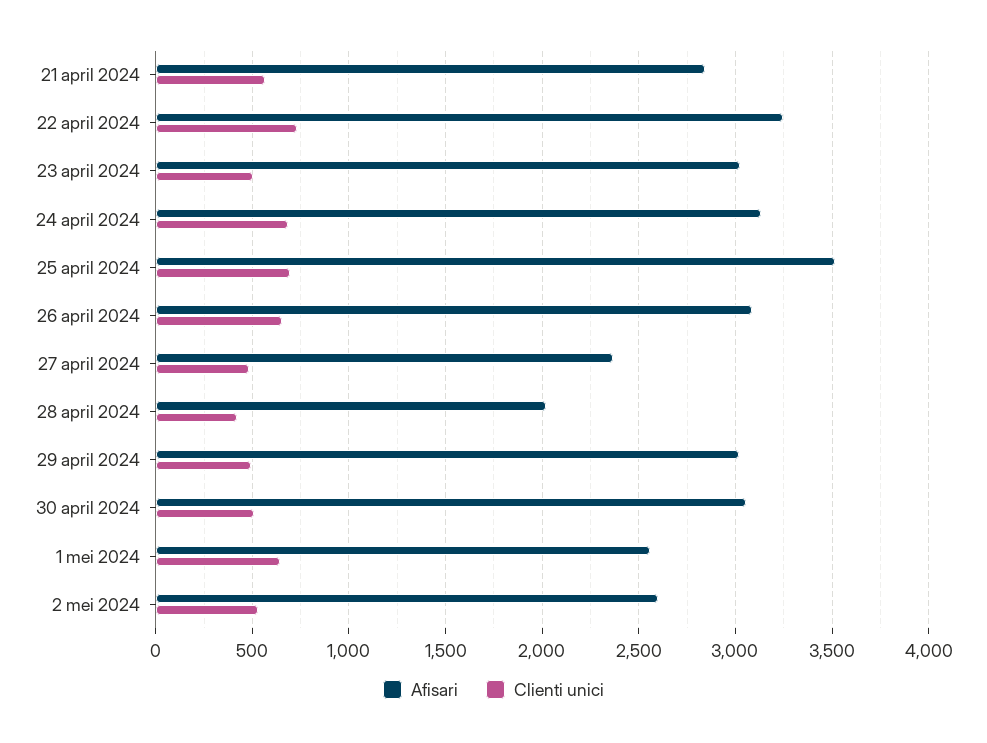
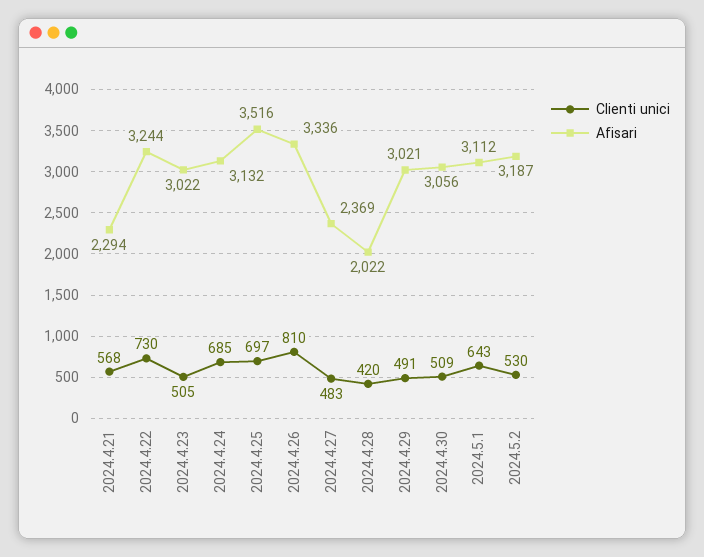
Afisari, 21 april 2024: 2850 -> 2294
Afisari, 26 april 2024: 3100 -> 3336
Clienti unici, 26 april 2024: 650 -> 810
Afisari, 1 mei 2024: 2550 -> 3112
Afisari, 2 mei 2024: 2600 -> 3187

